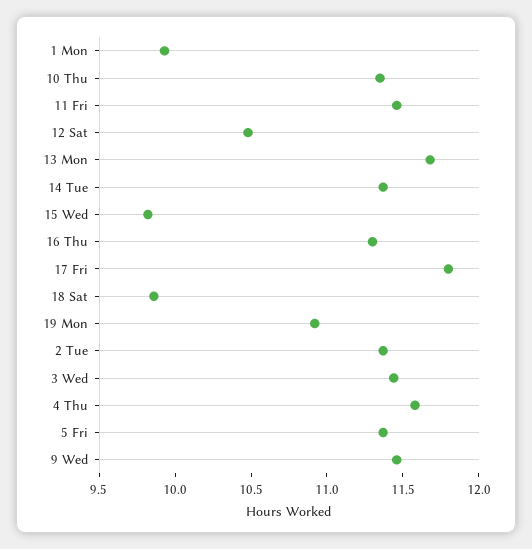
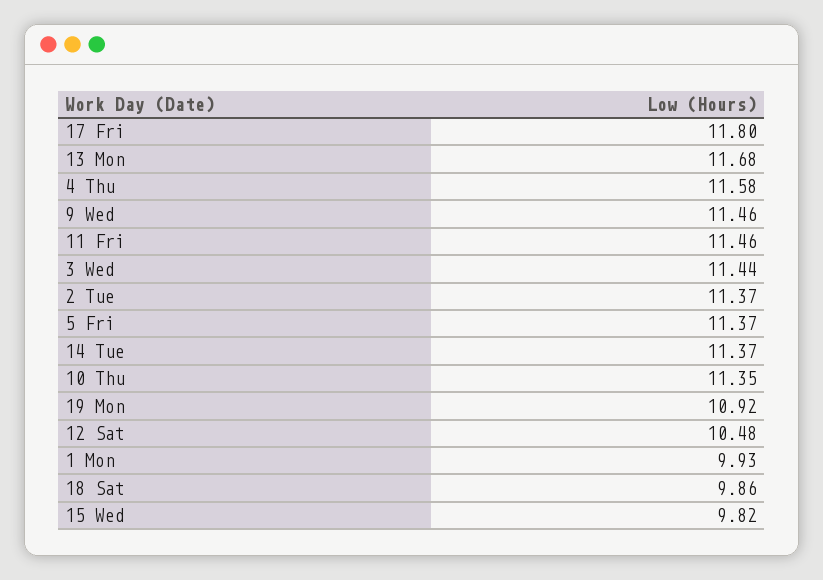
16 Thu: 11.3 -> none

